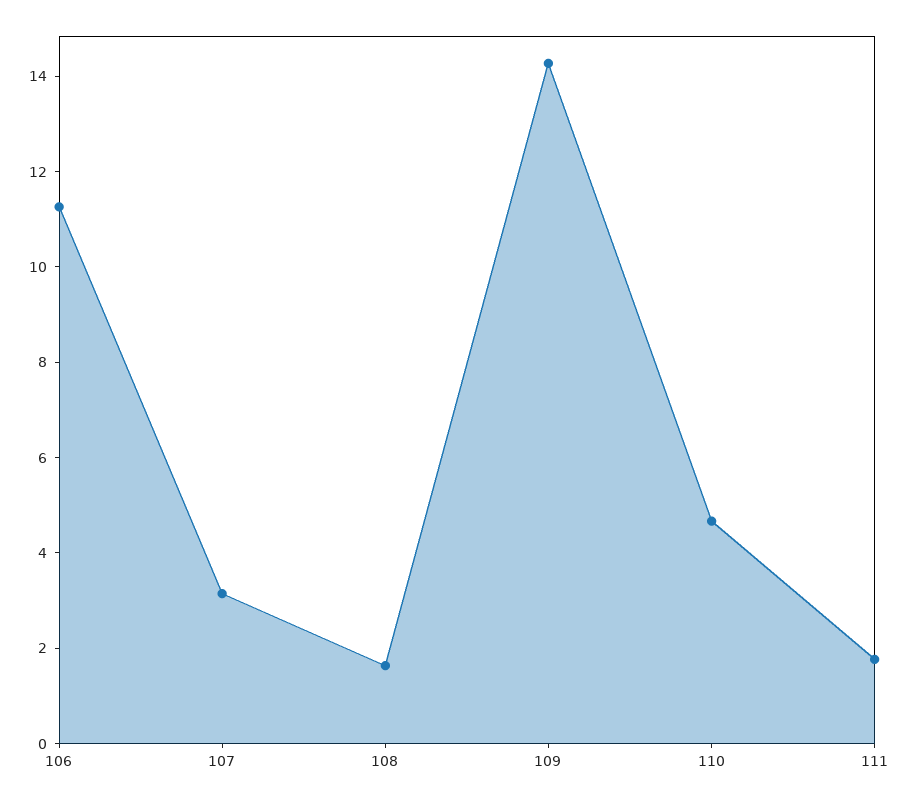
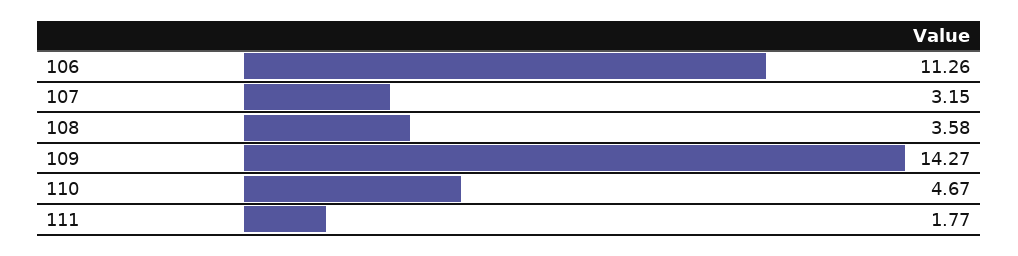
108: 1.5 -> 3.58

